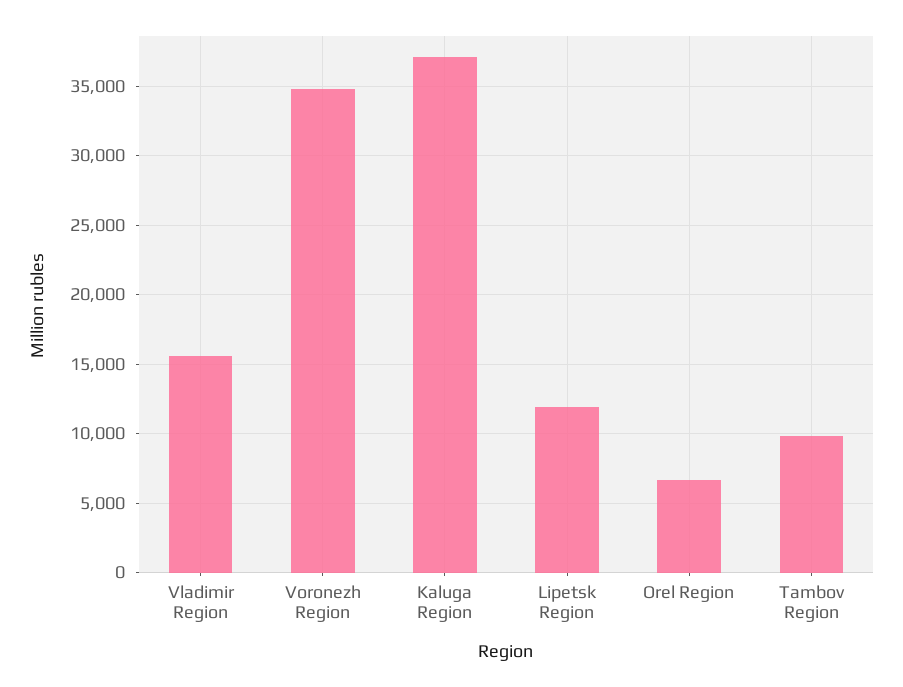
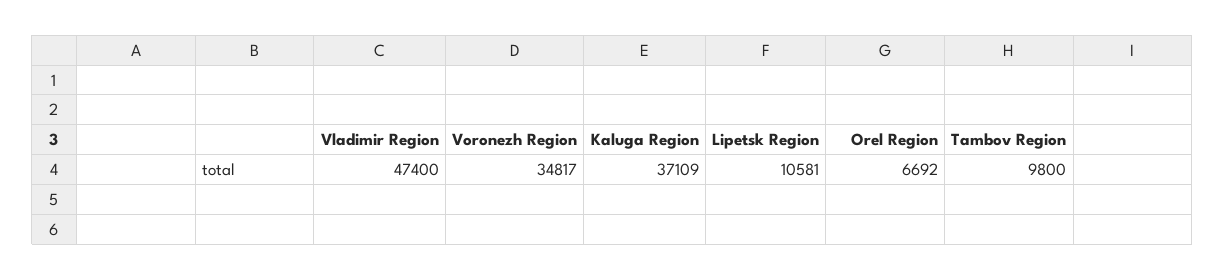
Vladimir Region: 15500 -> 47400
Lipetsk Region: 12000 -> 10581

